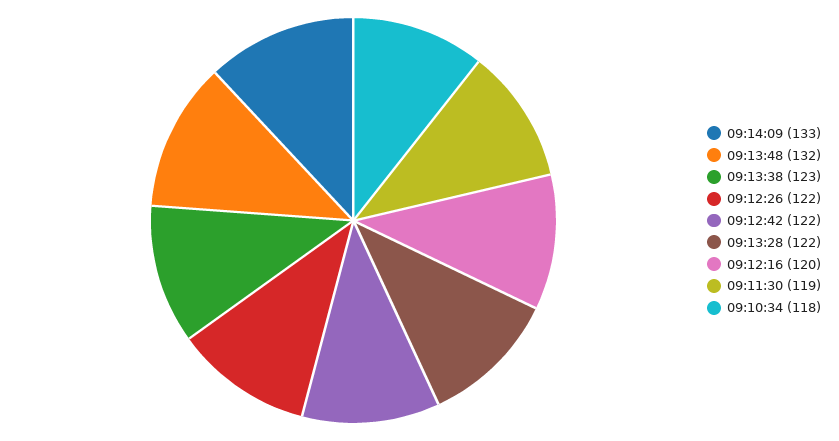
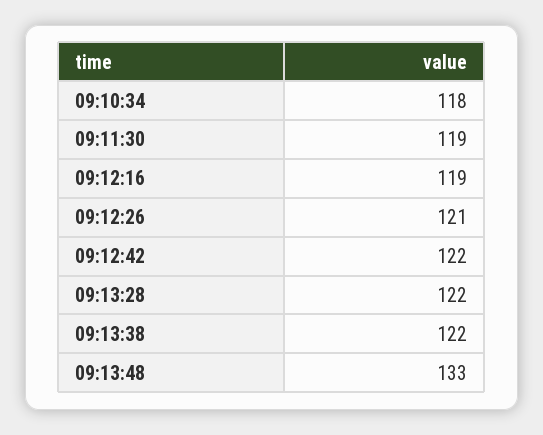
09:14:09: 133 -> none
09:13:48: 132 -> 133
09:13:38: 123 -> 122
09:12:26: 122 -> 121
09:12:16: 120 -> 119

